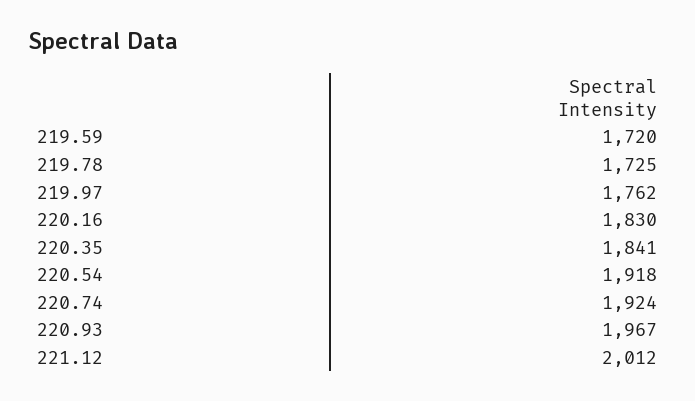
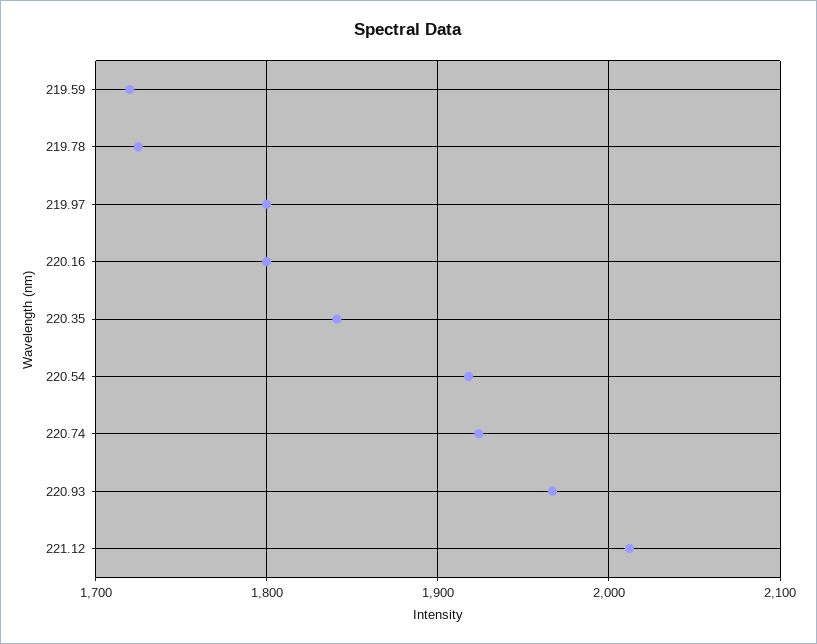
219.97: 1762 -> 1800
220.16: 1830 -> 1800

